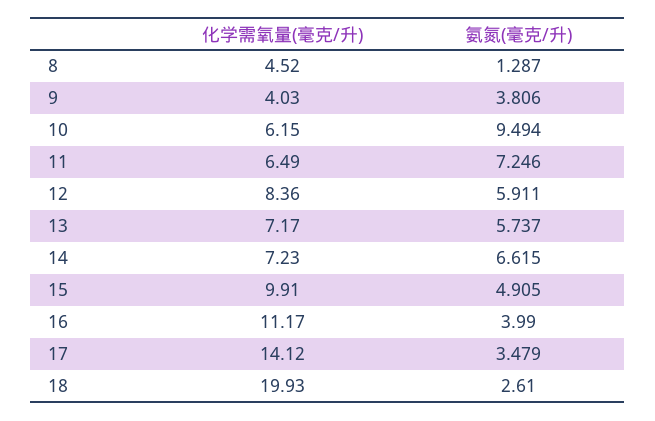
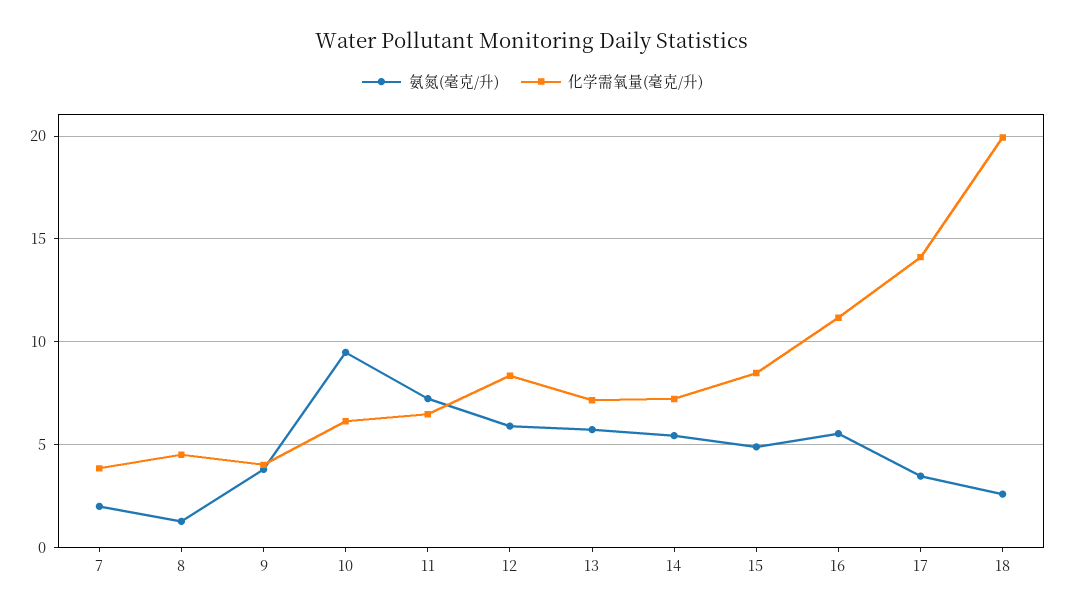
氨氮(毫克/升), 14: 6.615 -> 5.5
化学需氧量(毫克/升), 15: 9.91 -> 8.5
氨氮(毫克/升), 16: 3.99 -> 5.5
氨氮(毫克/升), 7: none -> 2
化学需氧量(毫克/升), 7: none -> 4

